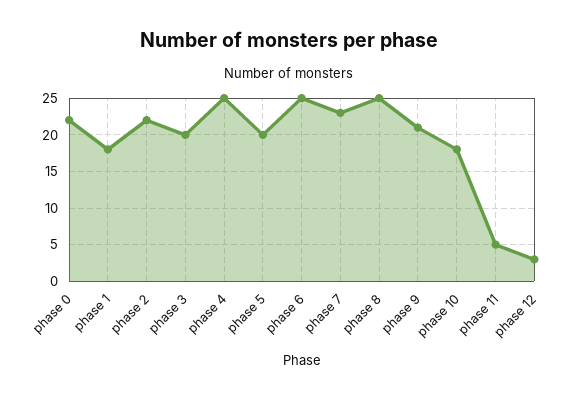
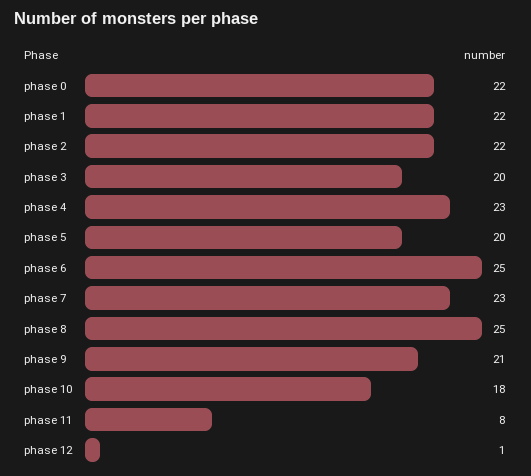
phase 1: 18 -> 22
phase 4: 25 -> 23
phase 11: 5 -> 8
phase 12: 3 -> 1

